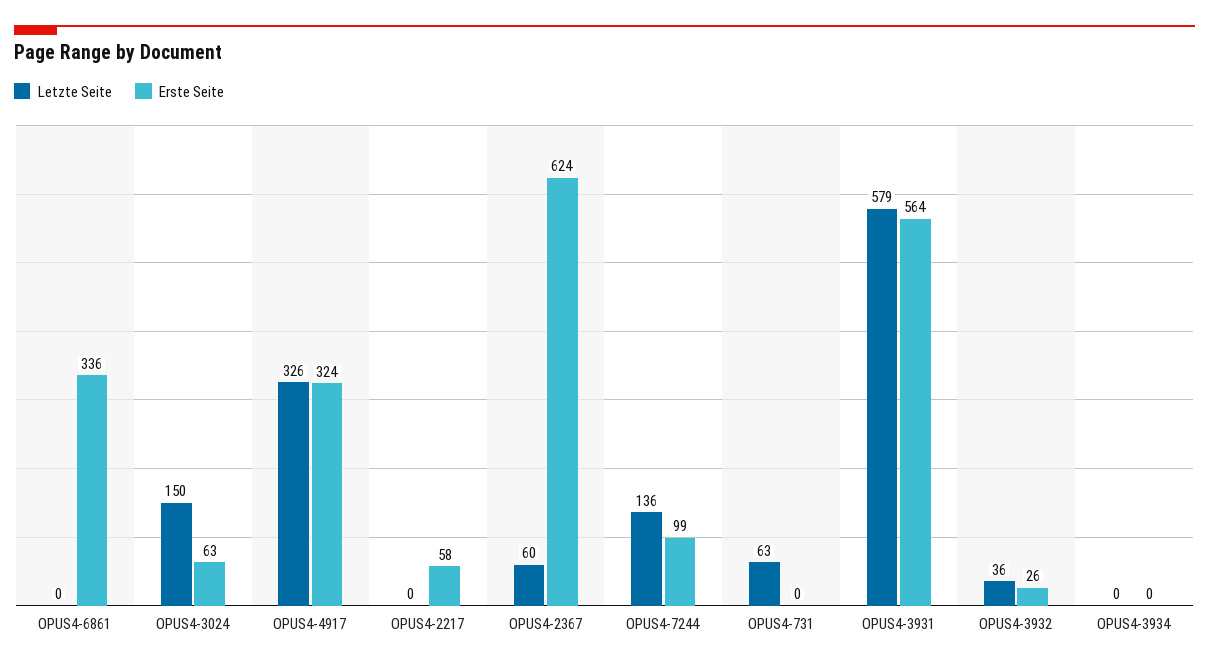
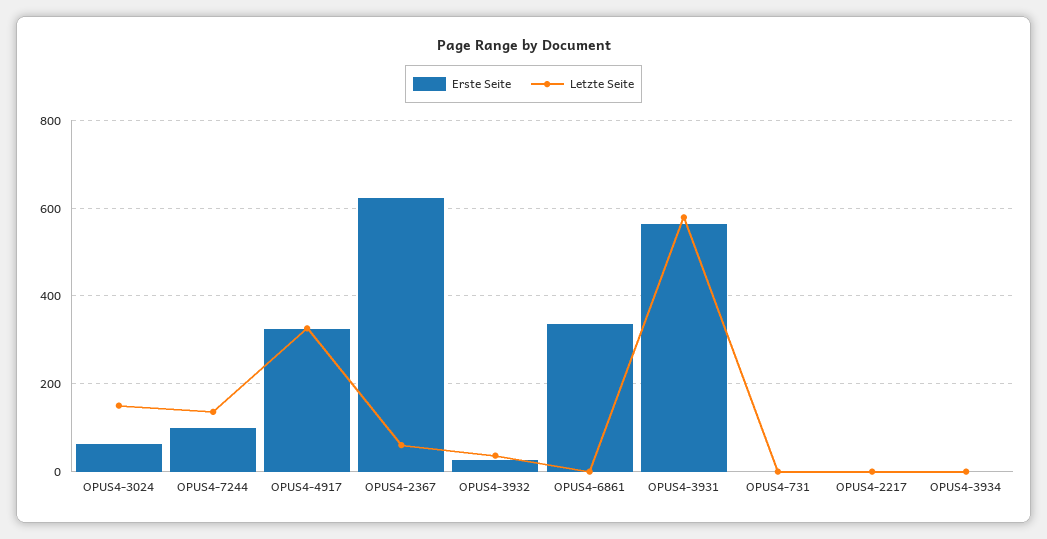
Erste Seite, OPUS4-2217: 58 -> 0
Letzte Seite, OPUS4-731: 63 -> 0

